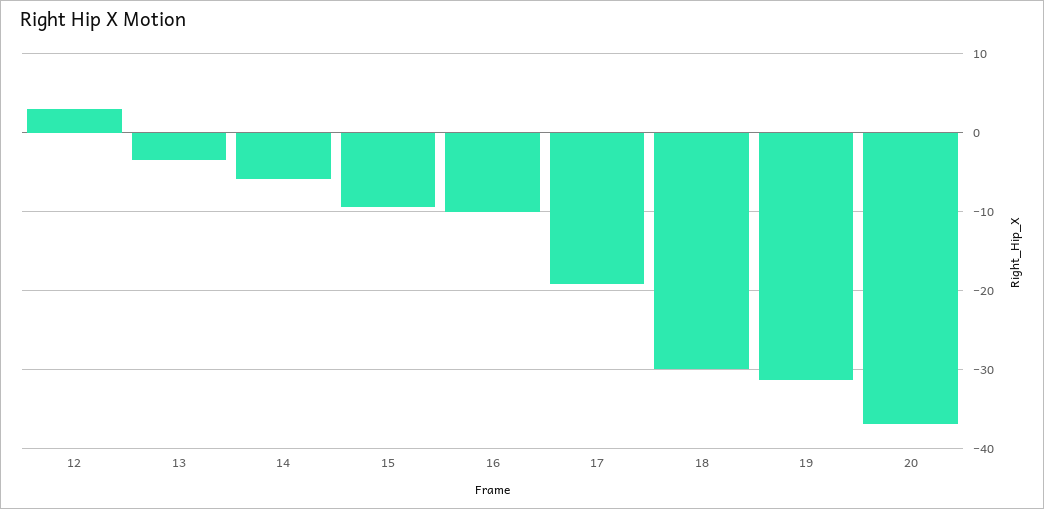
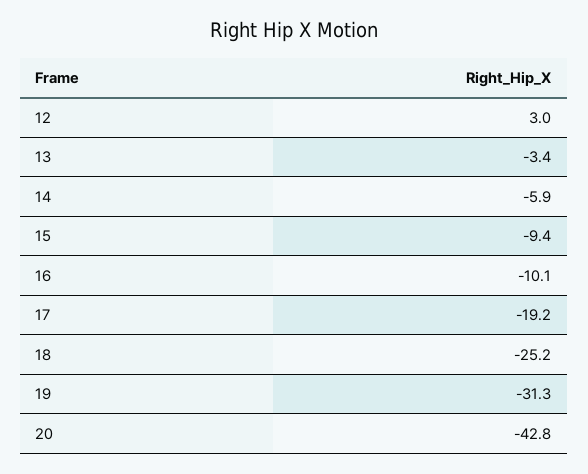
18: -30 -> -25.2
20: -37 -> -42.8

